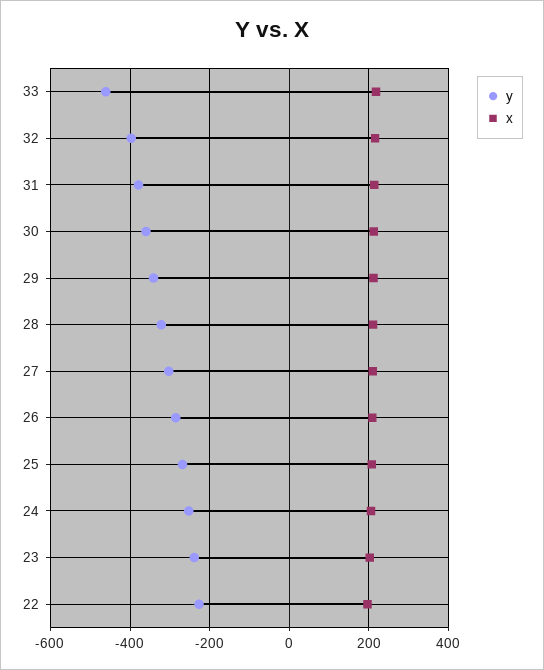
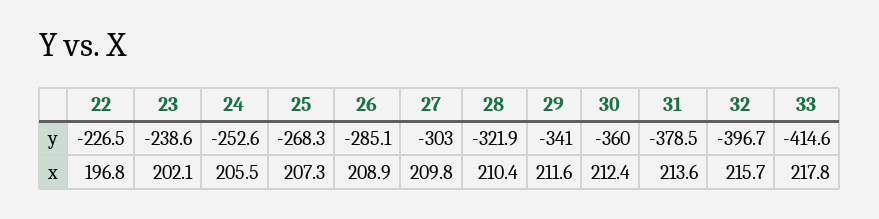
y, 33: -460 -> -414.6

